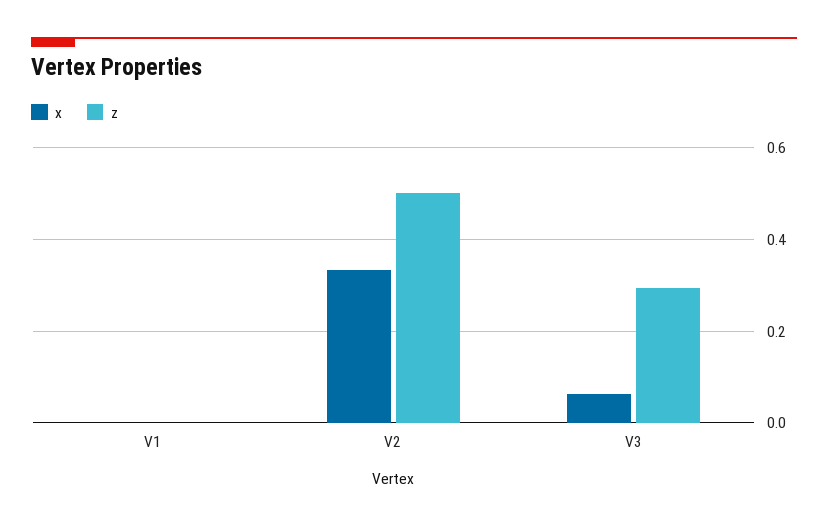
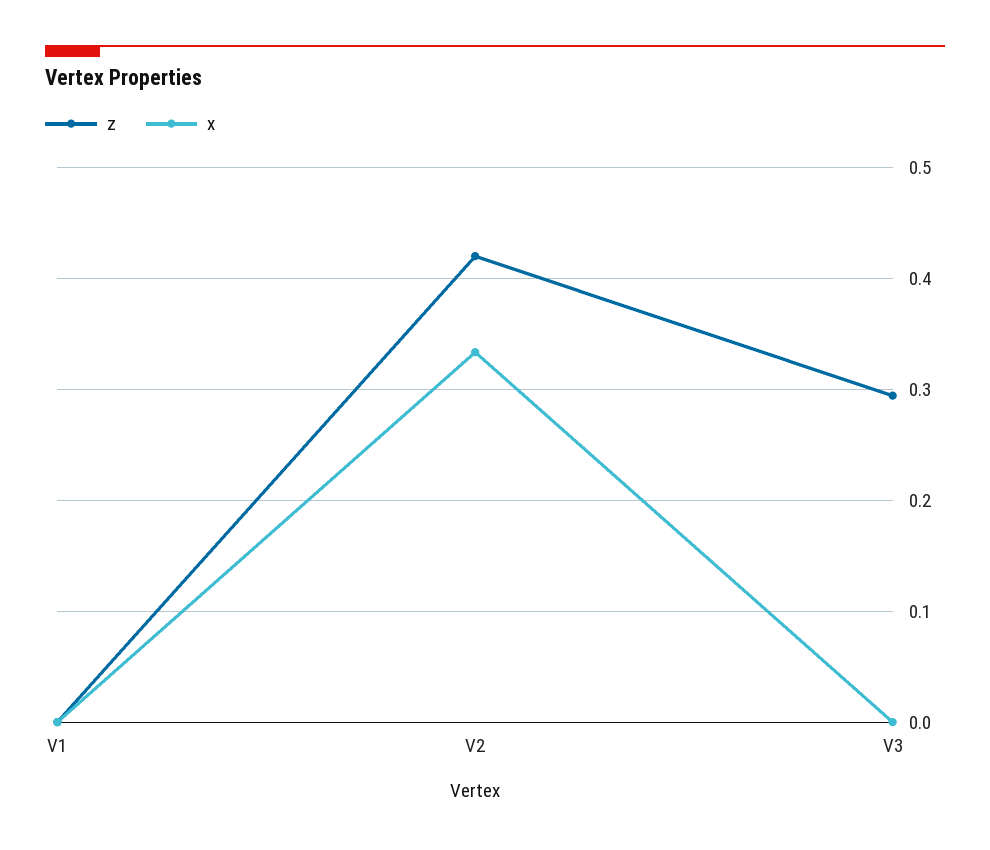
z, V2: 0.5 -> 0.42
x, V3: 0.06 -> 0

